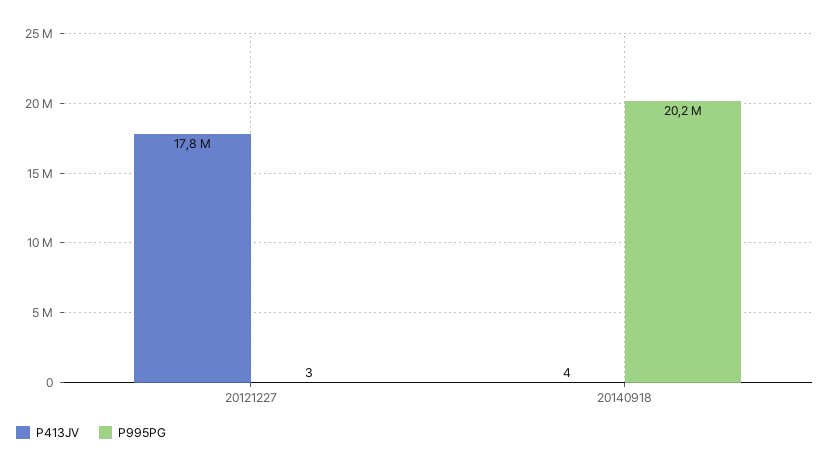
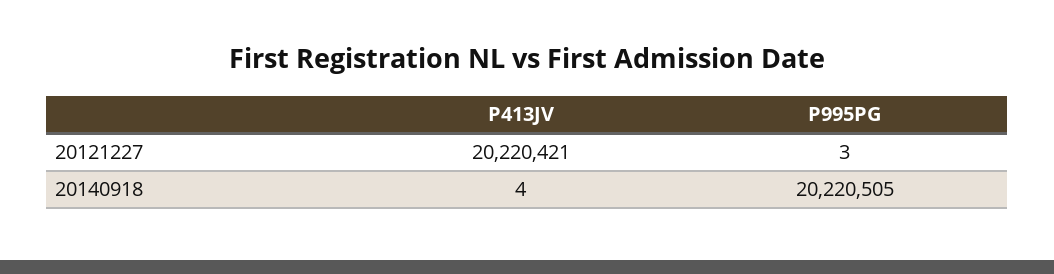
P413JV, 20121227: 17800000 -> 20220421

